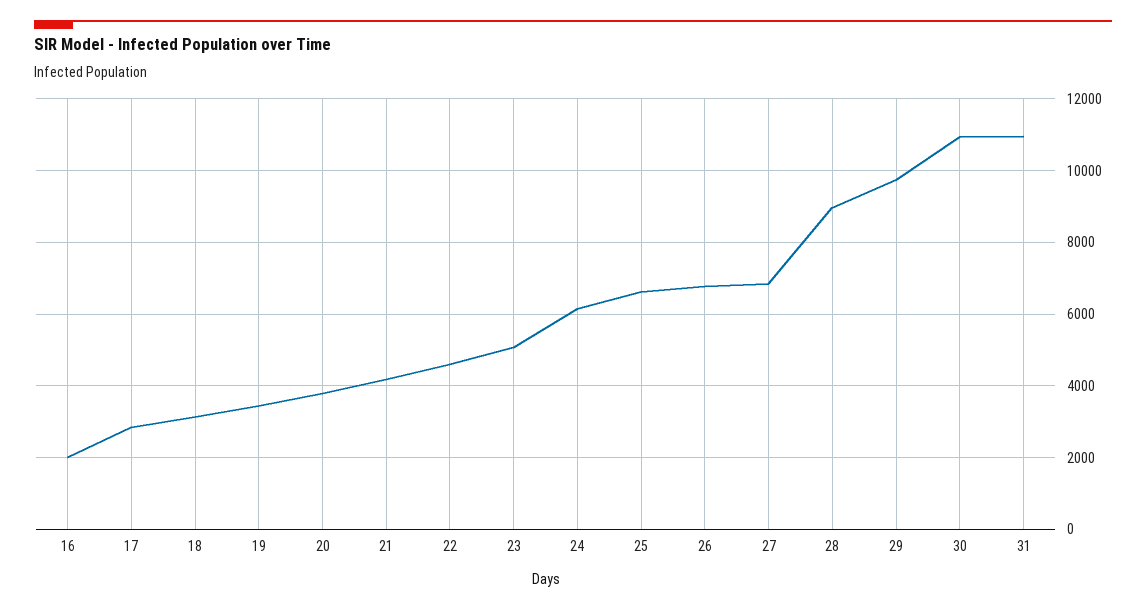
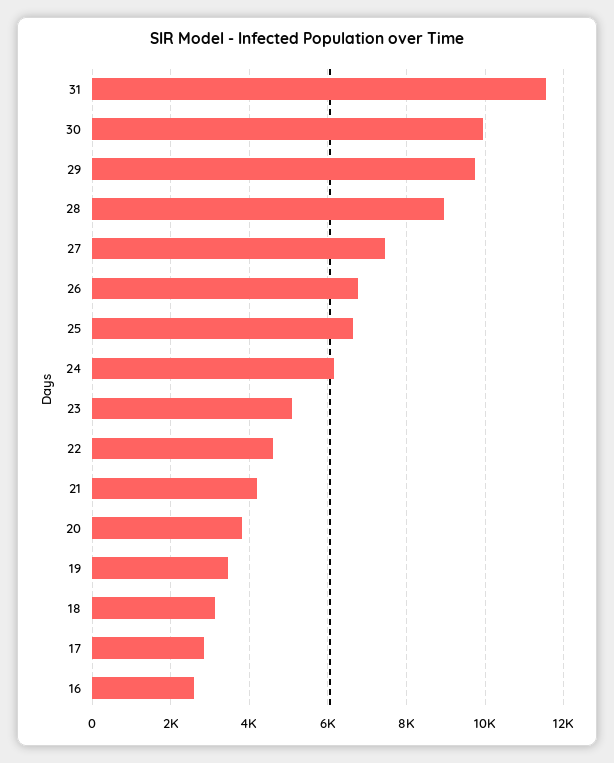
16: 2000 -> 2600
27: 6800 -> 7400
30: 11000 -> 10000
31: 11000 -> 11600

